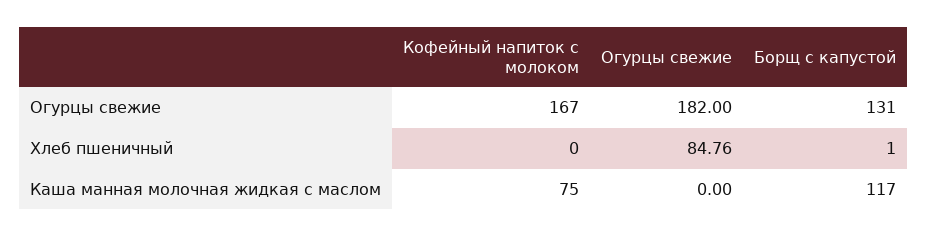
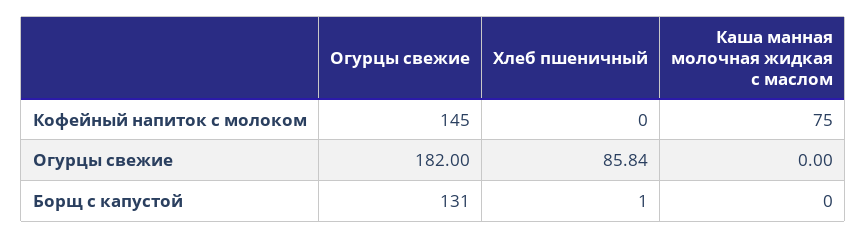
Кофейный напиток с молоком, Огурцы свежие: 167 -> 145
Огурцы свежие, Хлеб пшеничный: 84.76 -> 85.84
Борщ с капустой, Каша манная молочная жидкая с маслом: 117 -> 0

